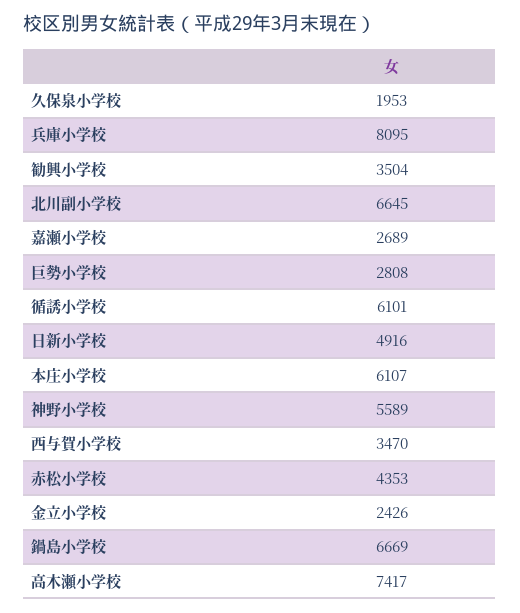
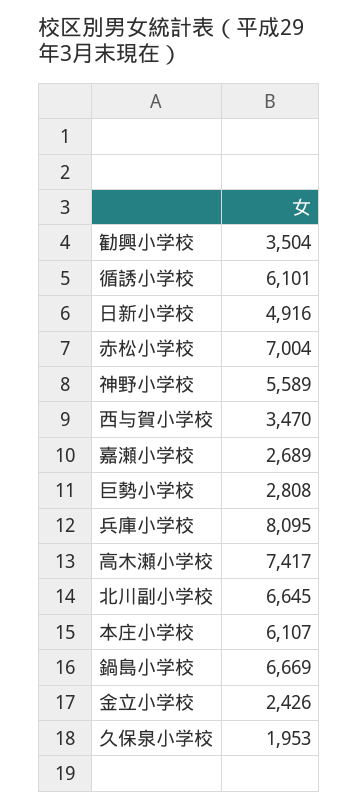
赤松小学校: 4353 -> 7004

